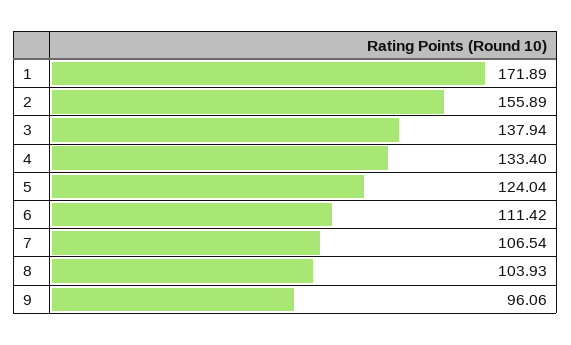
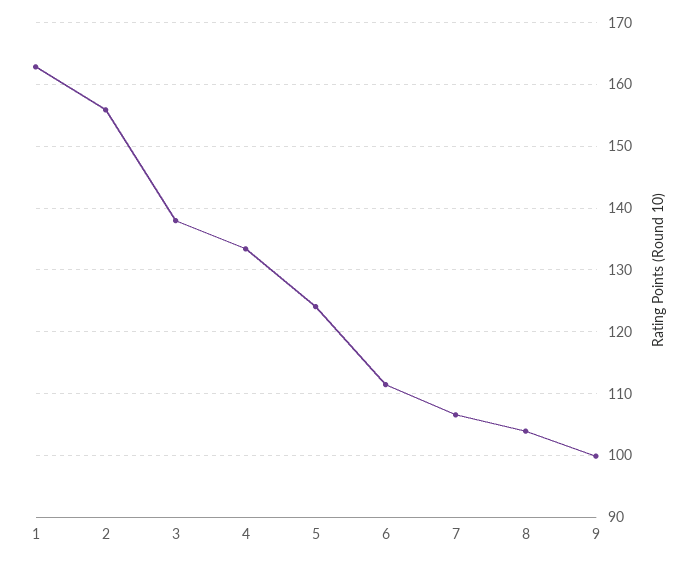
1: 171.89 -> 163
9: 96.06 -> 100

